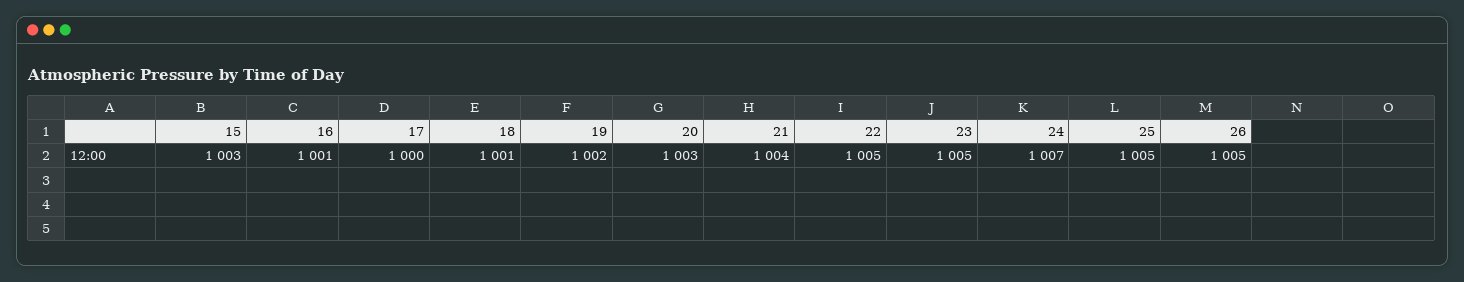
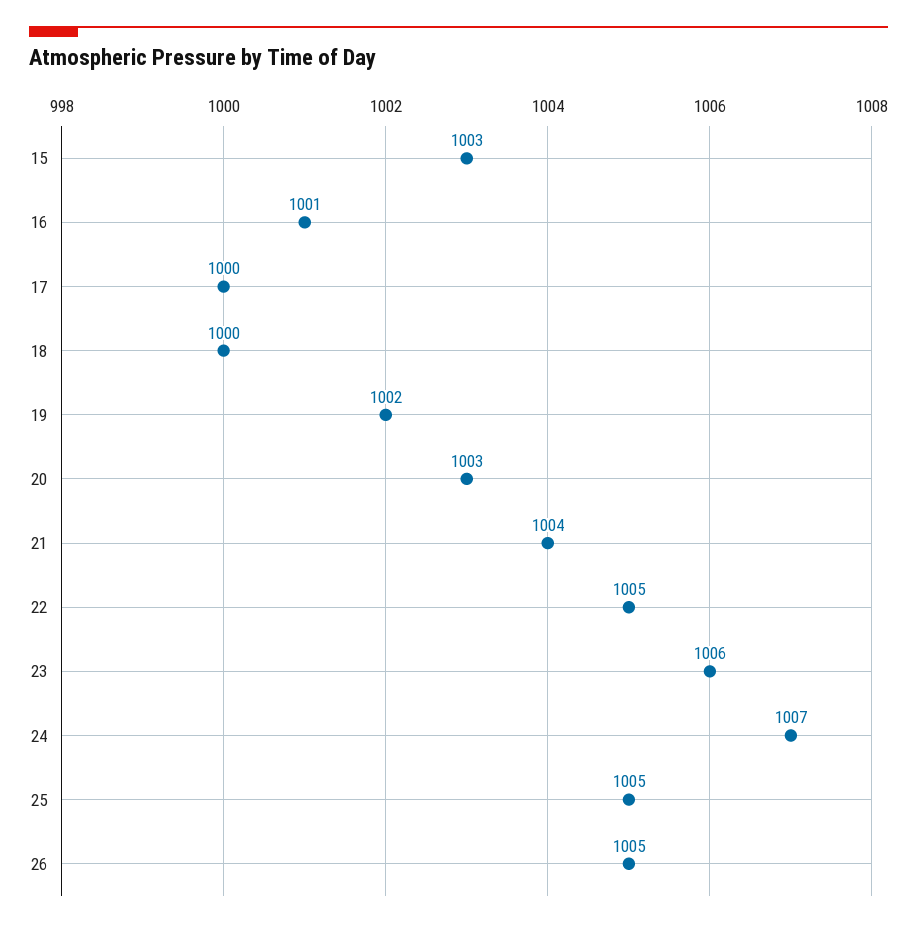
18: 1001 -> 1000
23: 1005 -> 1006

